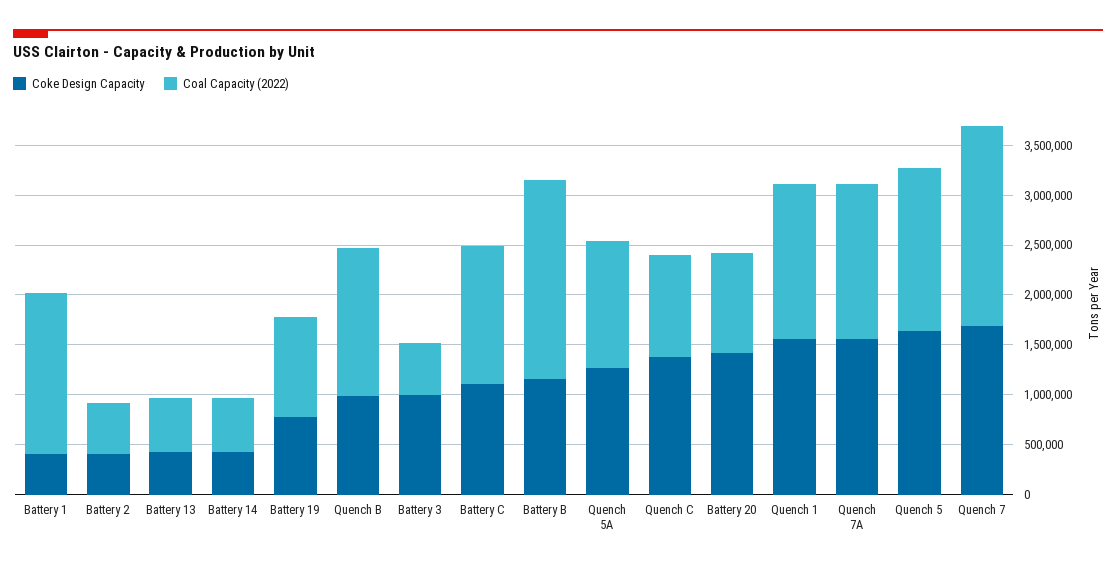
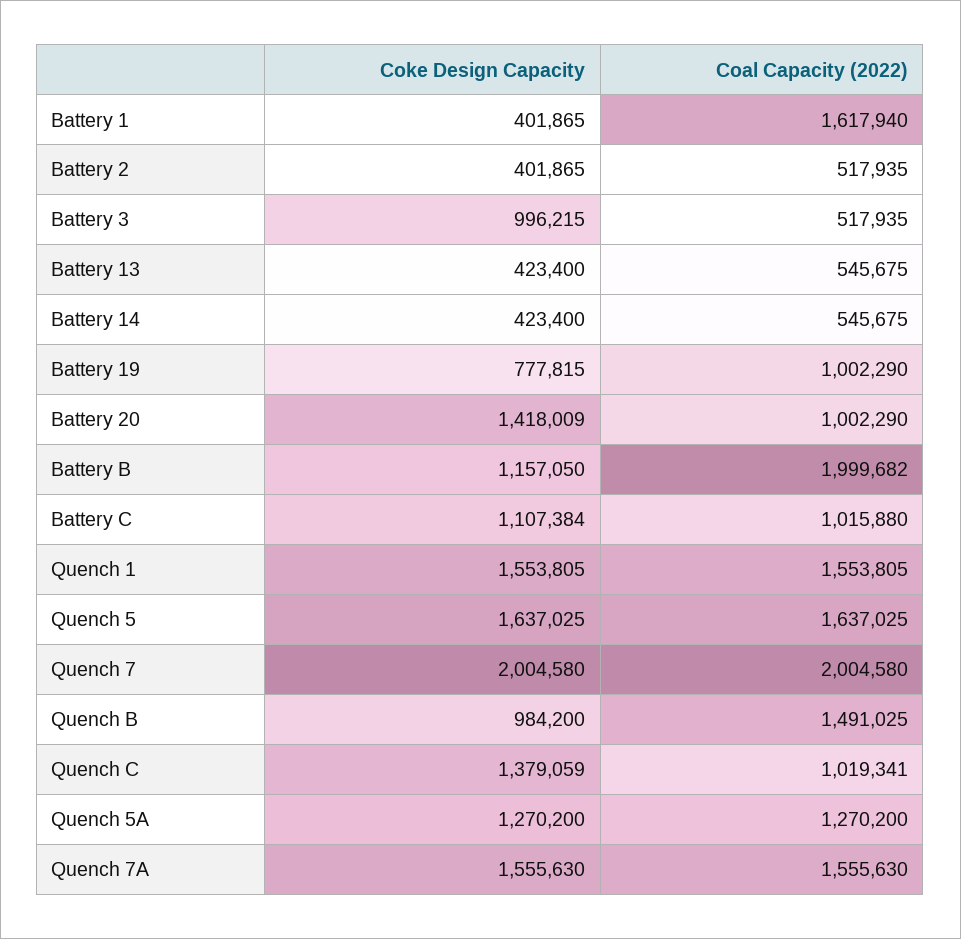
Coal Capacity (2022), Battery C: 1400000 -> 1015880
Coke Design Capacity, Quench 7: 1700000 -> 2004580

